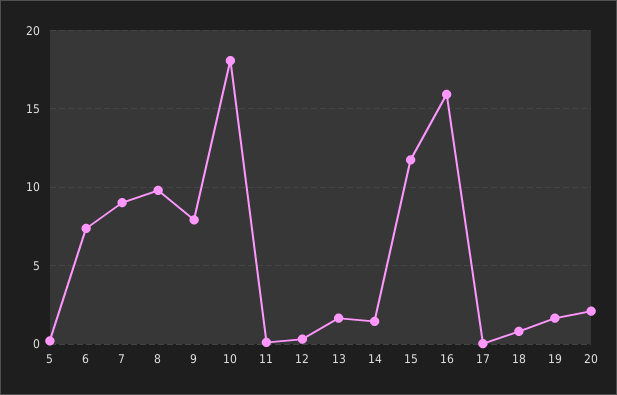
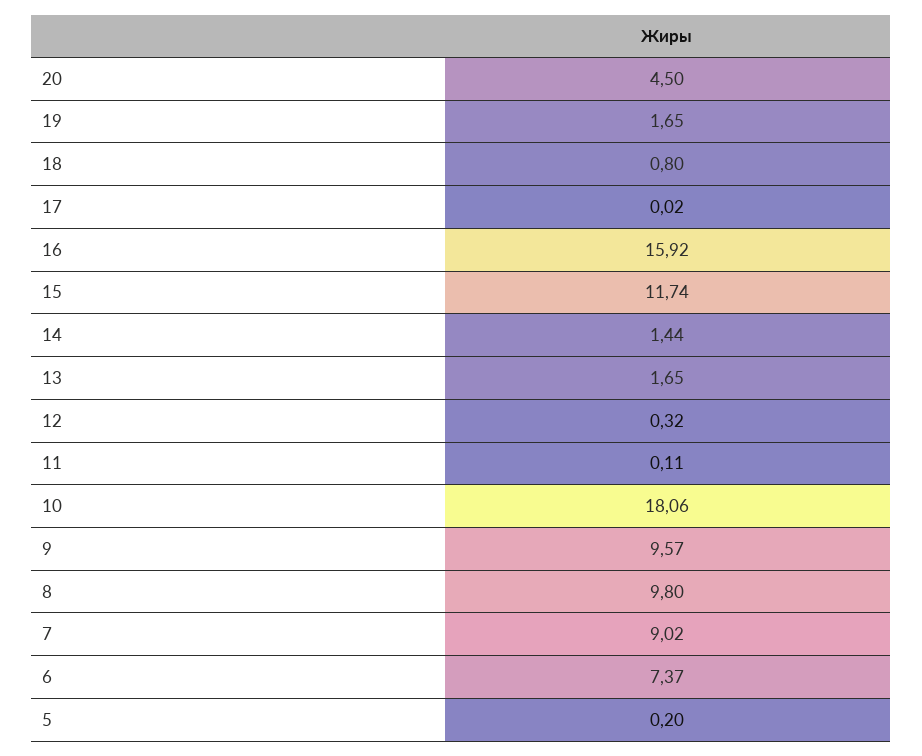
9: 8 -> 9.57
20: 2 -> 4.5

